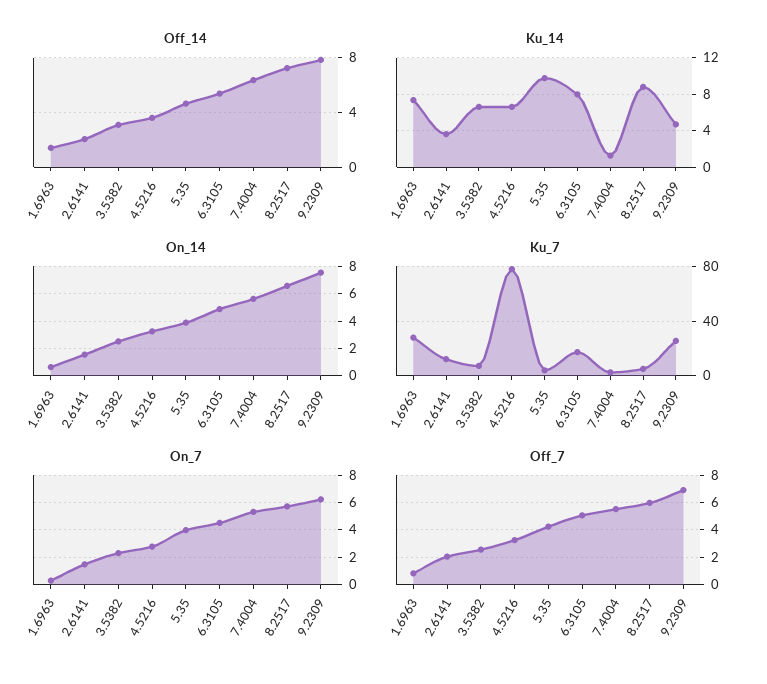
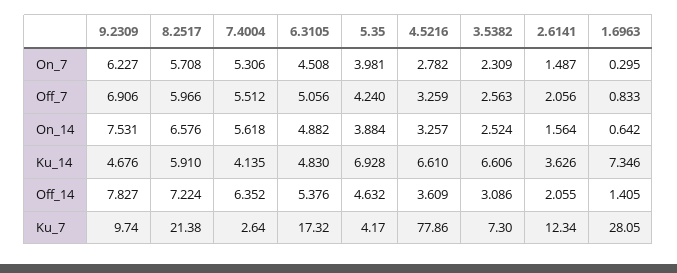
Ku_14, 5.35: 10 -> 6.928
Ku_14, 6.3105: 8 -> 4.83
Ku_14, 7.4004: 1 -> 4.135
Ku_14, 8.2517: 9 -> 5.91
Ku_7, 8.2517: 5 -> 21.38
Ku_7, 9.2309: 25 -> 9.74

